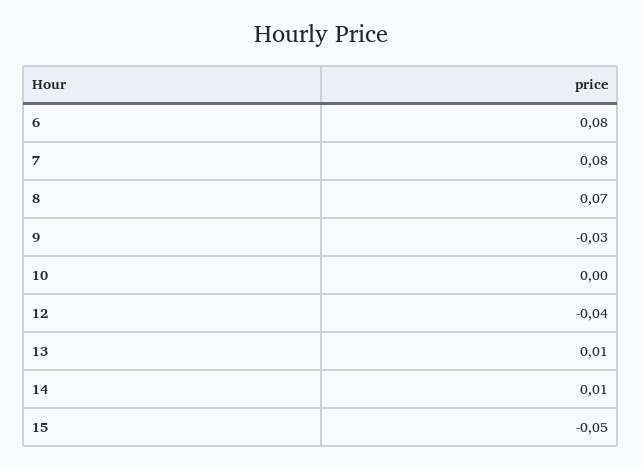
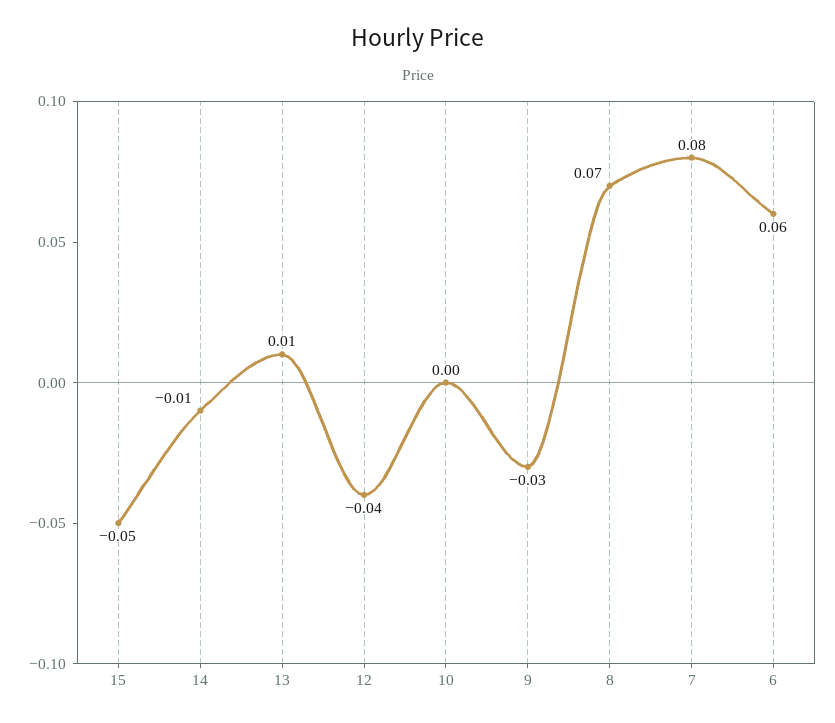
6: 0.08 -> 0.06
14: 0.01 -> -0.01

